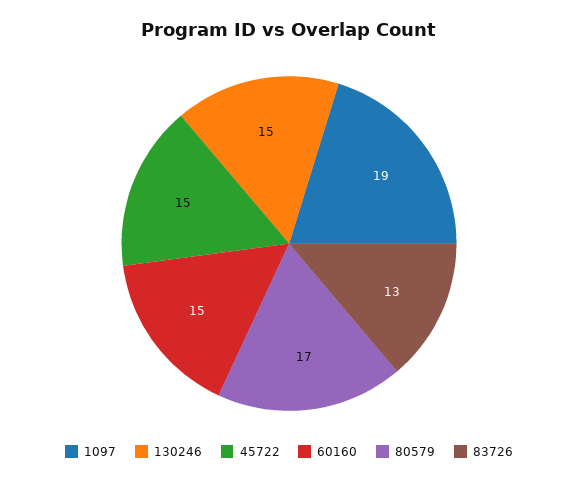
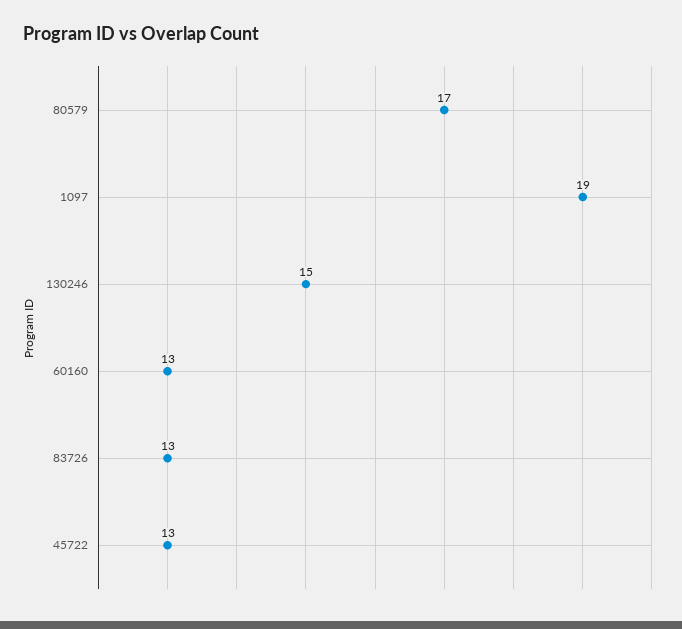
45722: 15 -> 13
60160: 15 -> 13

